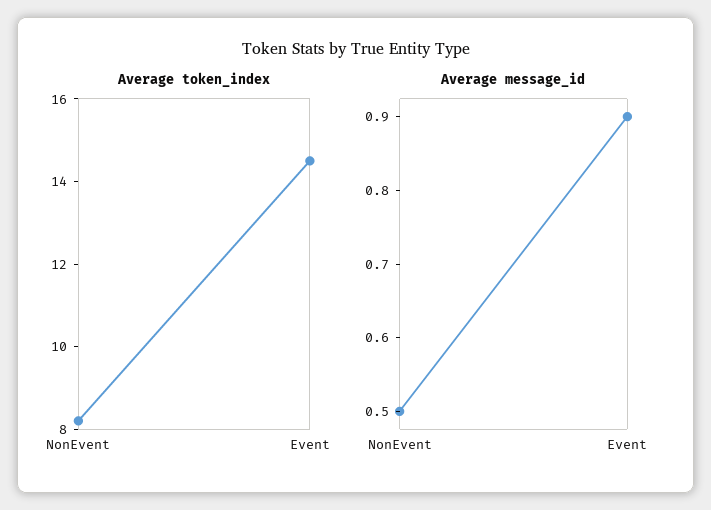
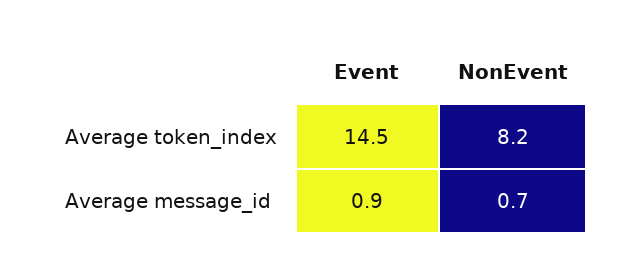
Average message_id, NonEvent: 0.5 -> 0.7

